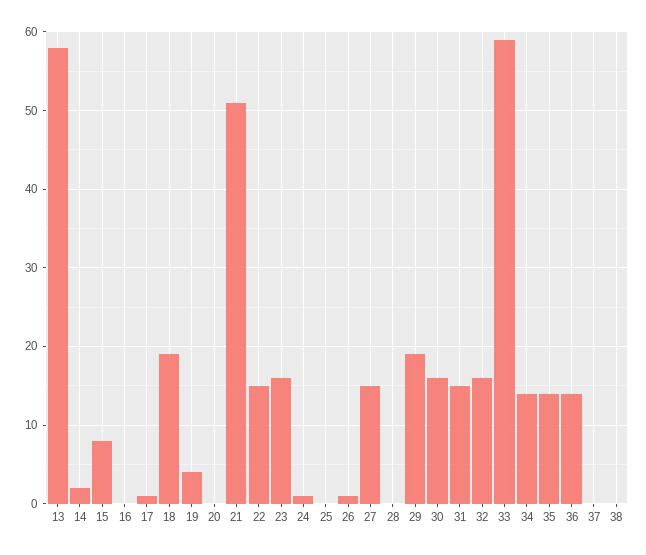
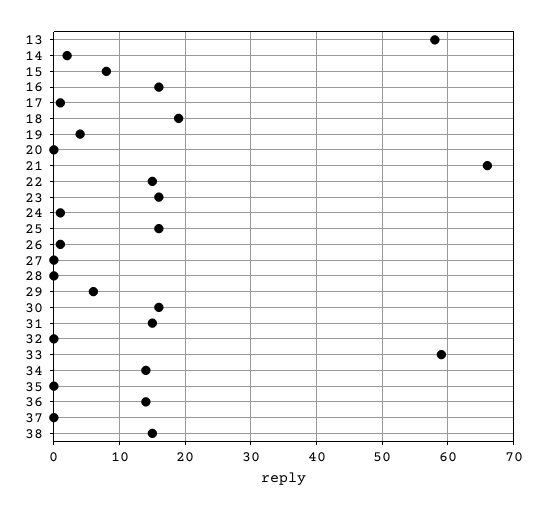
16: 0 -> 16
21: 51 -> 66
25: 0 -> 16
27: 15 -> 0
29: 19 -> 6
32: 16 -> 0
35: 14 -> 0
38: 0 -> 15

